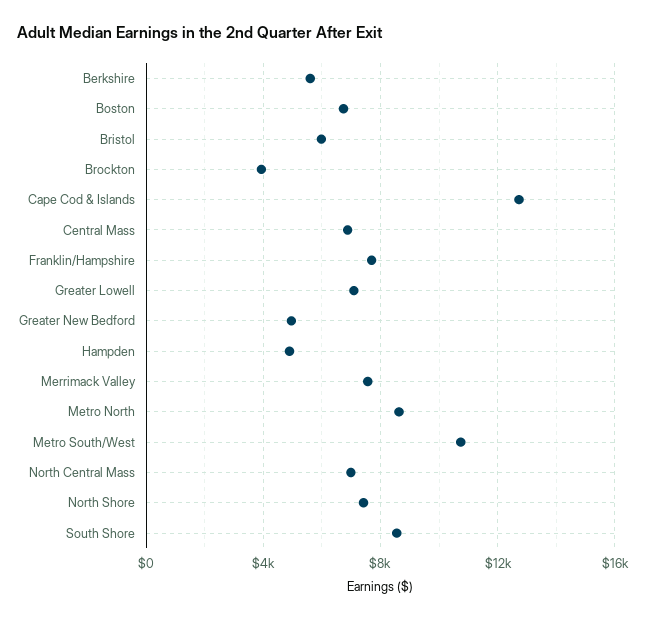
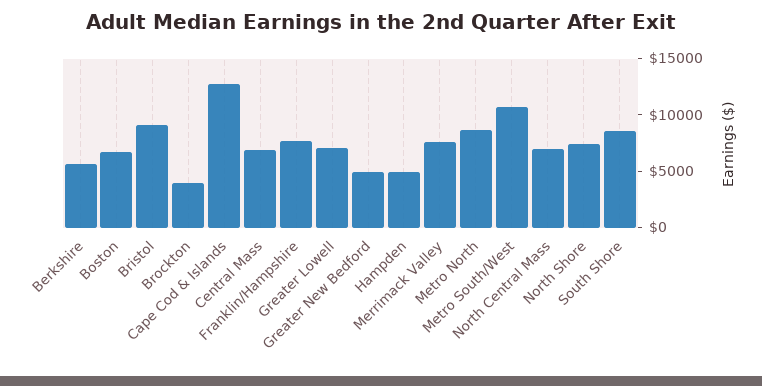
Bristol: 6000 -> 9000

